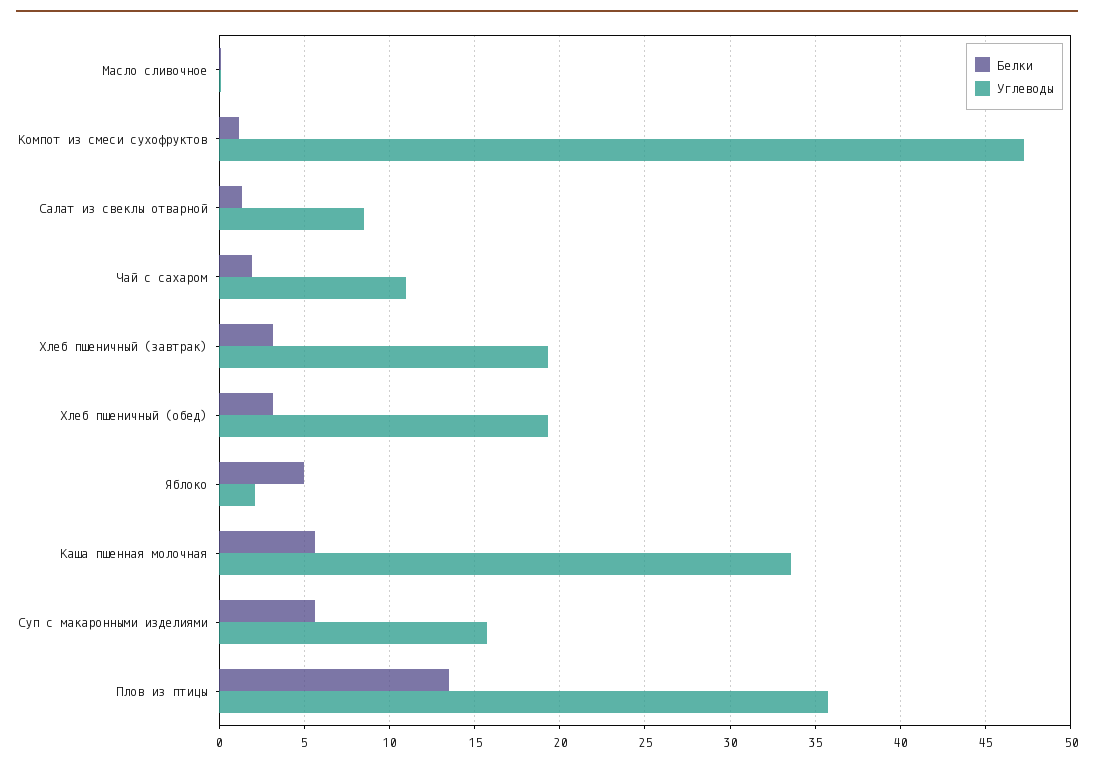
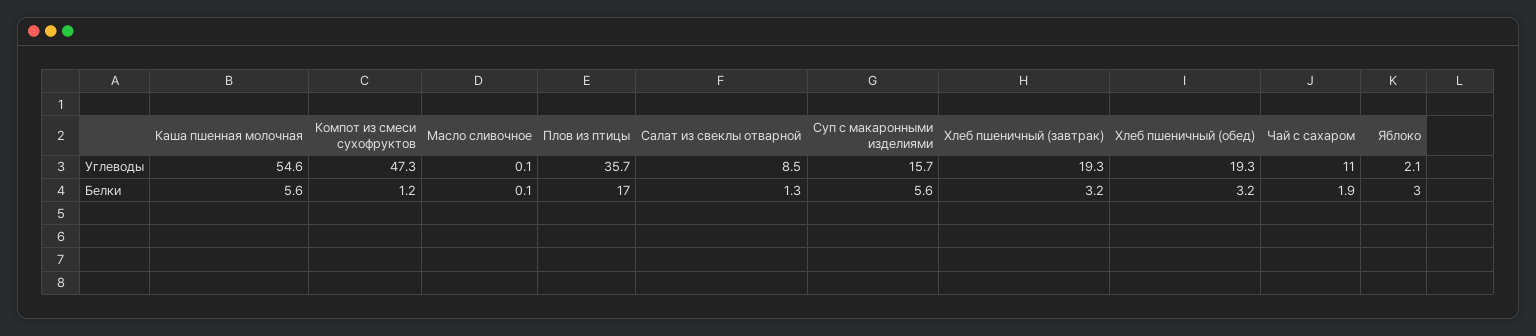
Белки, Яблоко: 5 -> 3
Углеводы, Каша пшенная молочная: 33.5 -> 54.6
Белки, Плов из птицы: 13.5 -> 17

